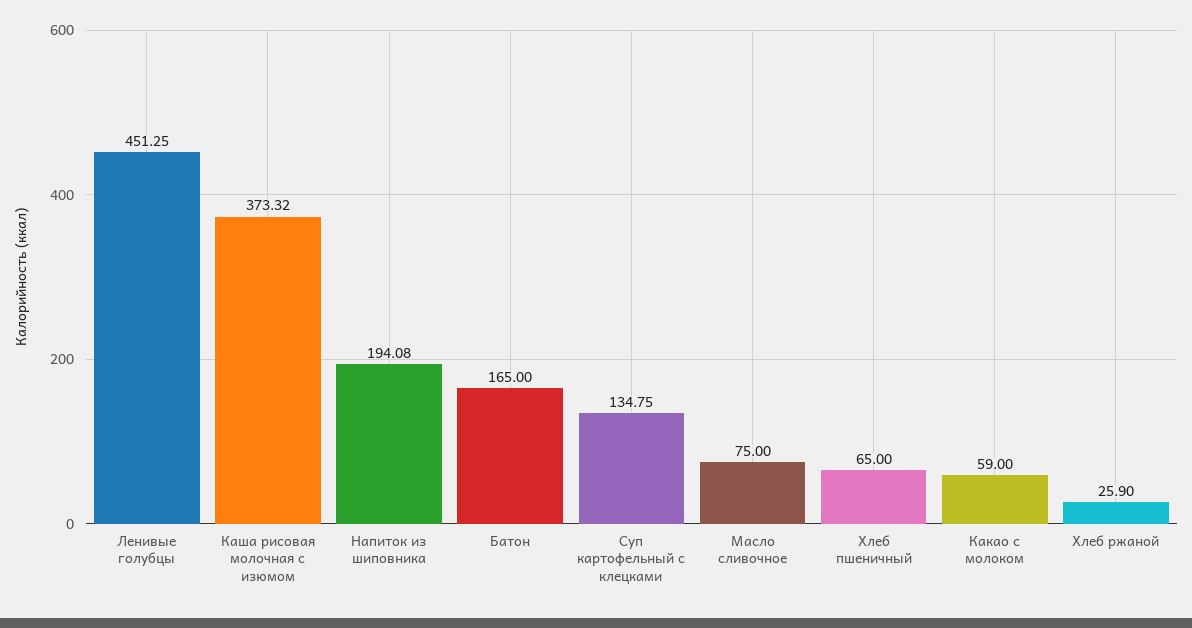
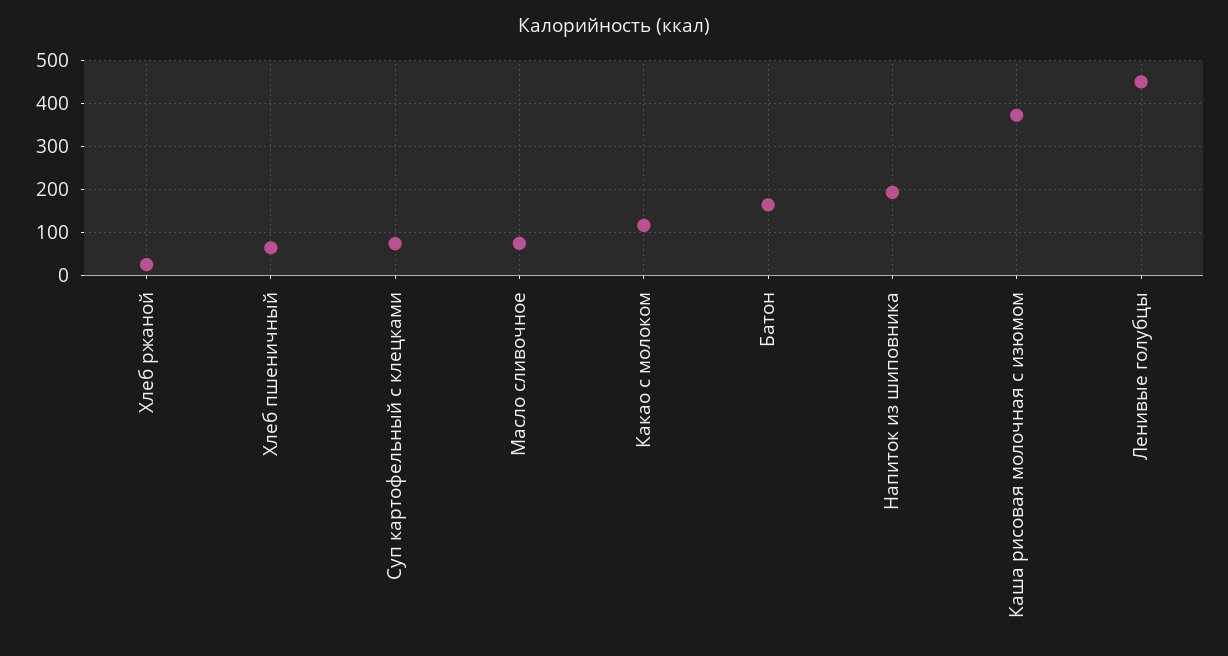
Суп картофельный с клецками: 134.75 -> 80
Какао с молоком: 59 -> 120

